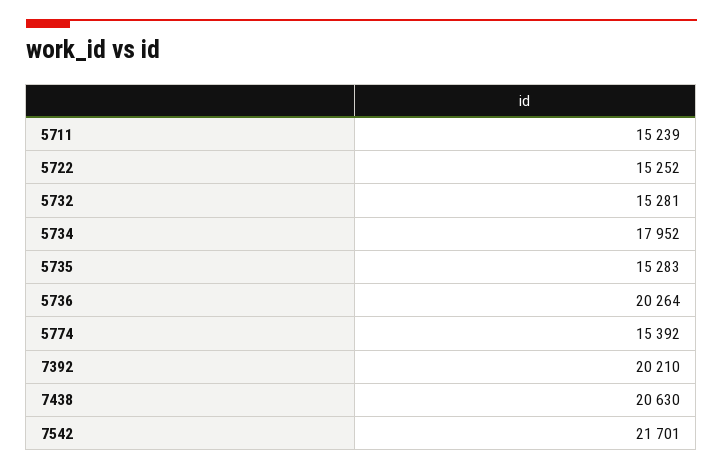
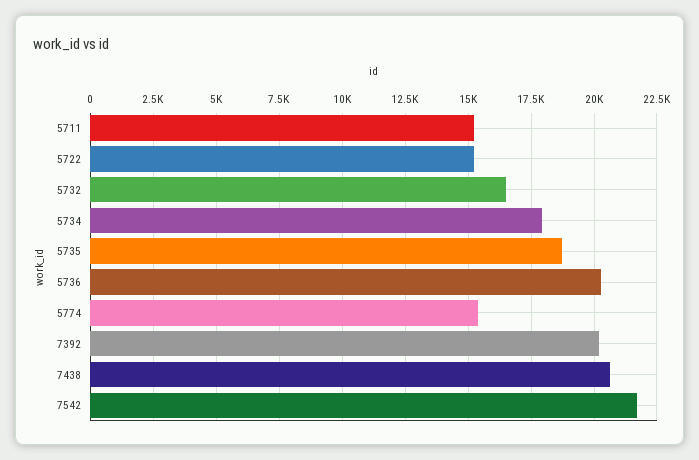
5732: 15281 -> 16500
5735: 15283 -> 18750

